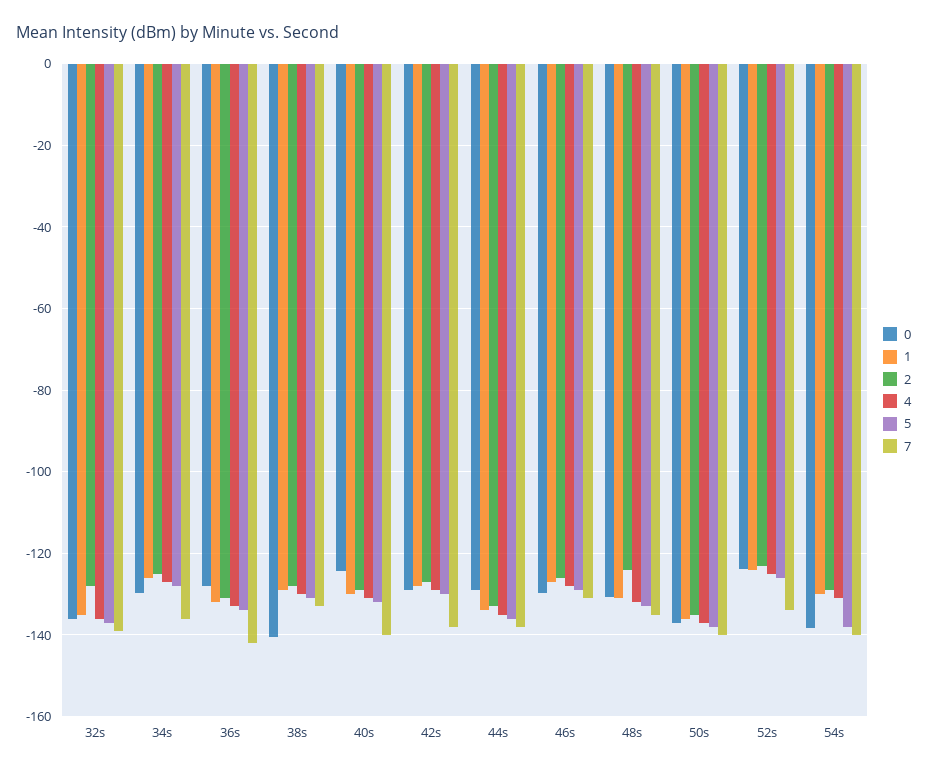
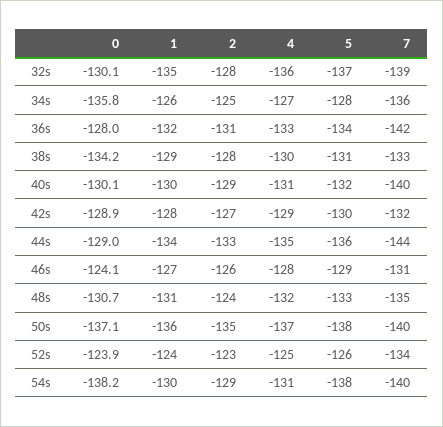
0, 32s: -136 -> -130.1
0, 34s: -130 -> -135.8
0, 38s: -140 -> -134.2
0, 40s: -124 -> -130.1
7, 42s: -138 -> -132
7, 44s: -138 -> -144
0, 46s: -130 -> -124.1

